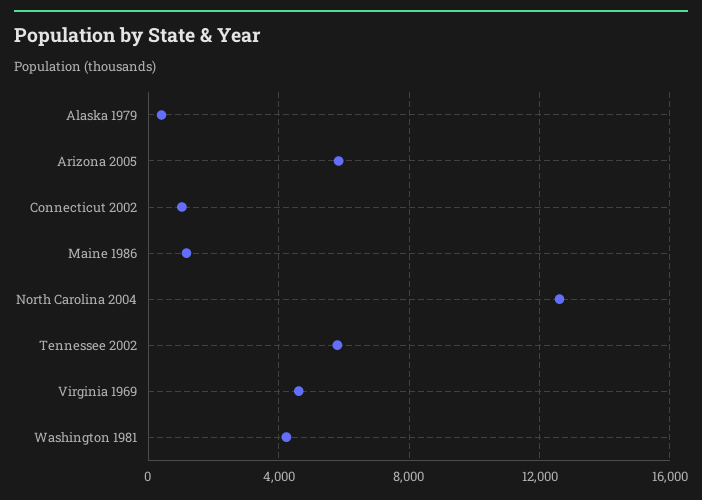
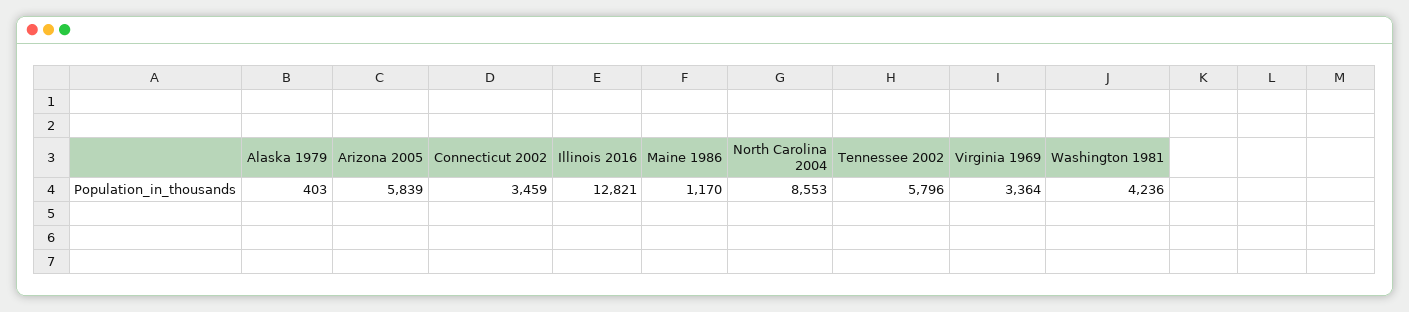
Connecticut 2002: 1000 -> 3459
North Carolina 2004: 12500 -> 8553
Virginia 1969: 4500 -> 3364
Illinois 2016: none -> 12821

